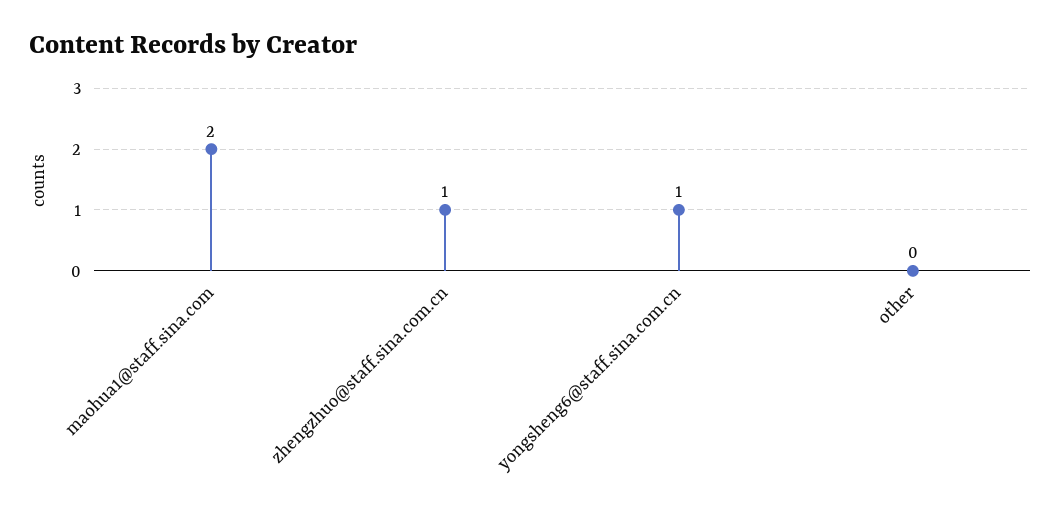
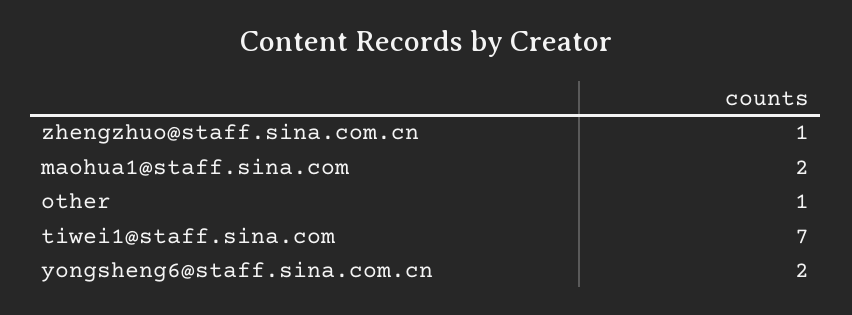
yongsheng6@staff.sina.com.cn: 1 -> 2
other: 0 -> 1
tiwei1@staff.sina.com: none -> 7

